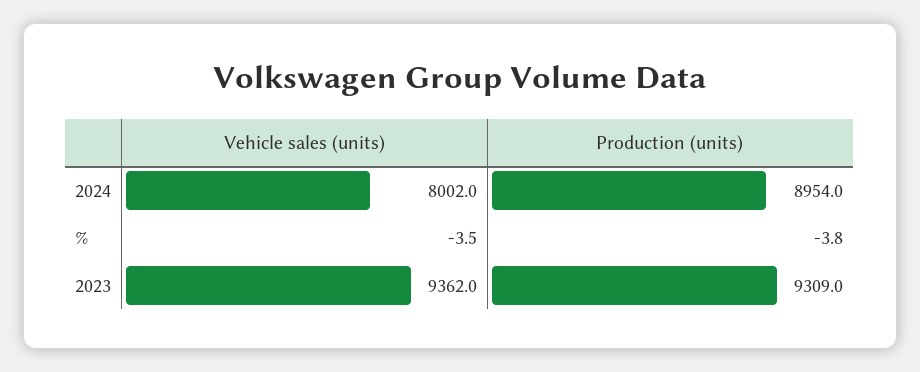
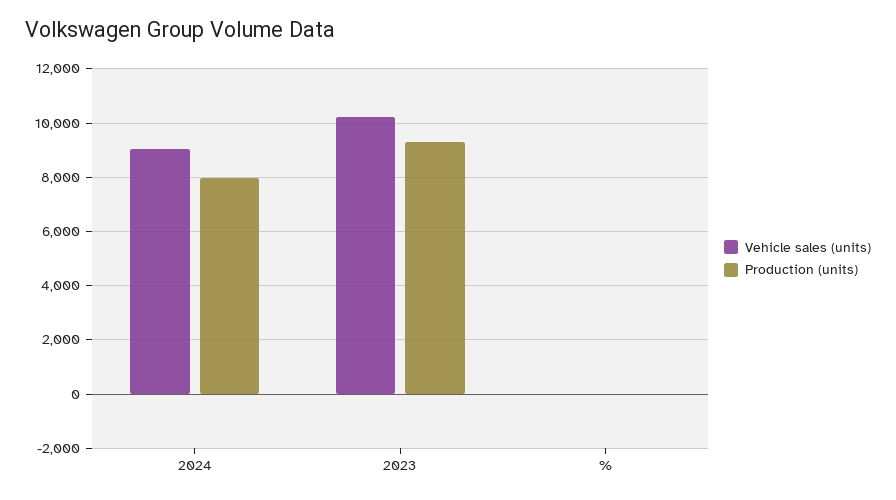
Vehicle sales (units), 2024: 8002 -> 9000
Production (units), 2024: 8954 -> 8000
Vehicle sales (units), 2023: 9362 -> 10250

